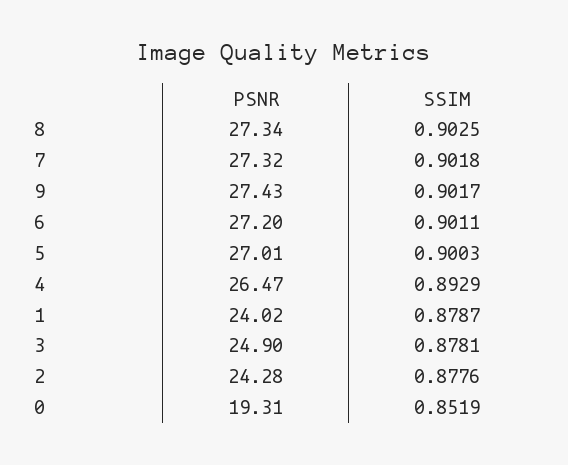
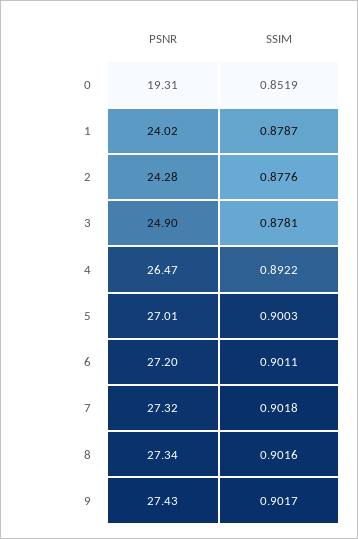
SSIM, 8: 0.9025 -> 0.9016
SSIM, 4: 0.8929 -> 0.8922

